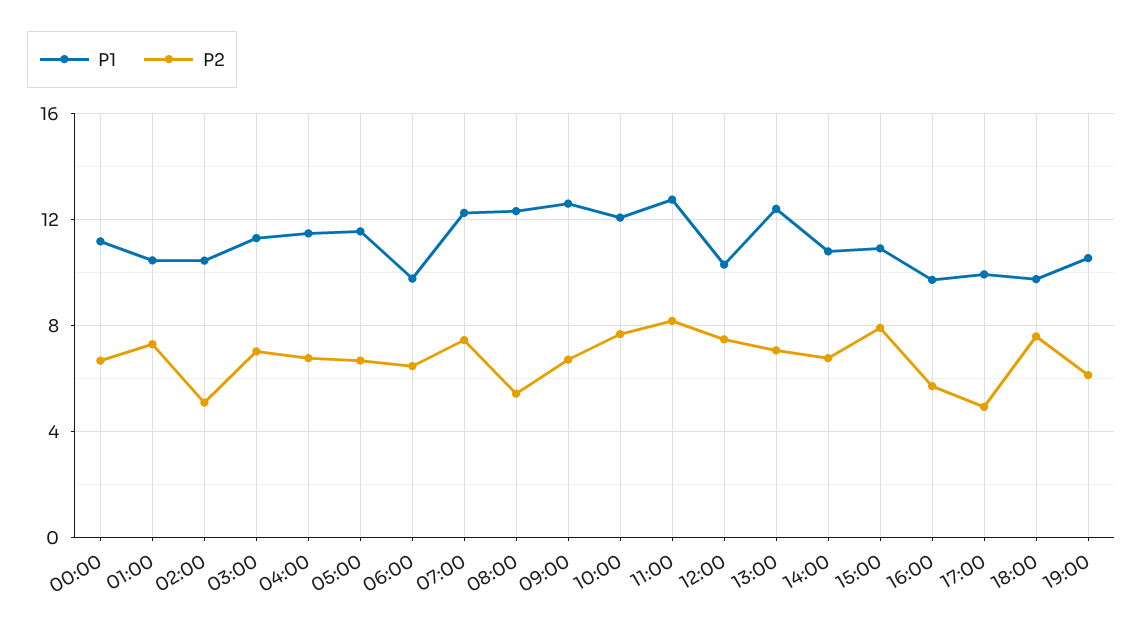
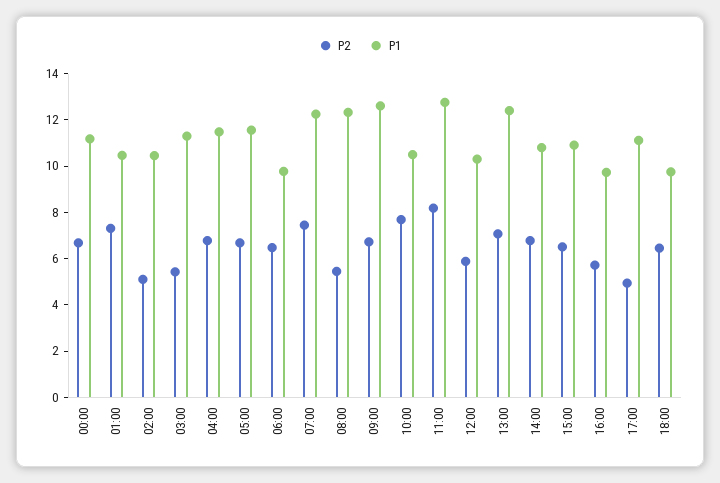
P2, 03:00: 7 -> 5.5
P1, 10:00: 12 -> 10.5
P2, 12:00: 7.5 -> 6
P2, 15:00: 8 -> 6.5
P1, 17:00: 10 -> 11
P2, 18:00: 7.5 -> 6.5
P1, 19:00: 10.5 -> none
P2, 19:00: 6 -> none

